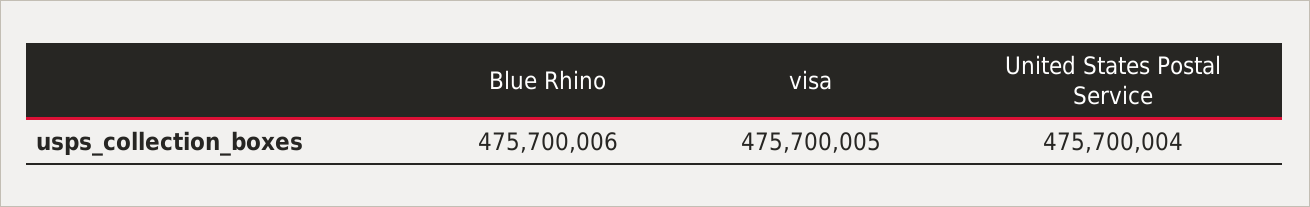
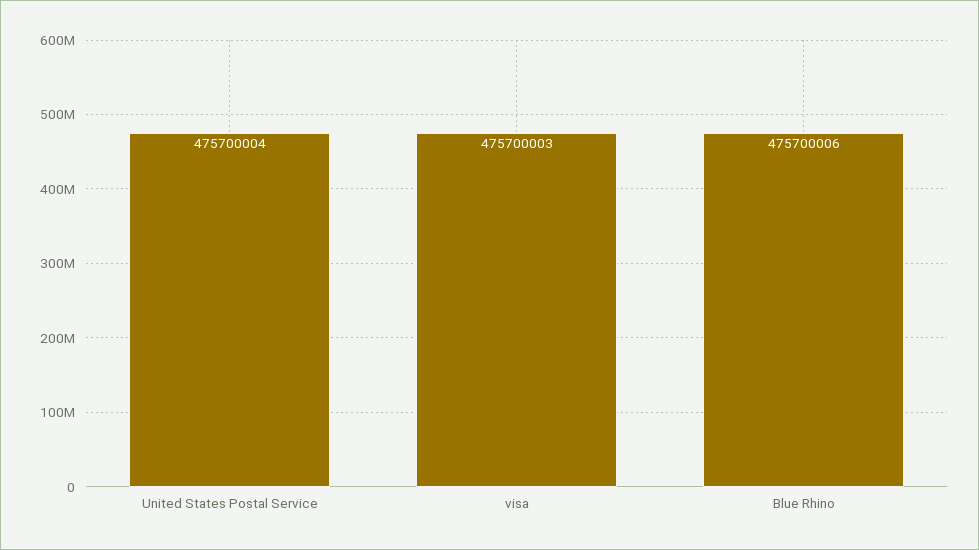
visa: 475700005 -> 475700003

